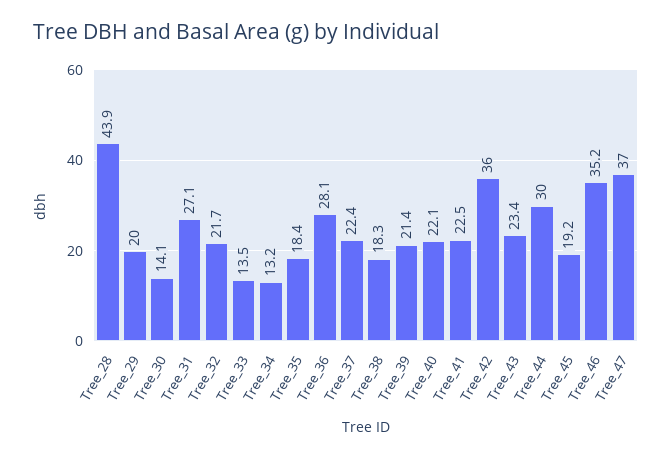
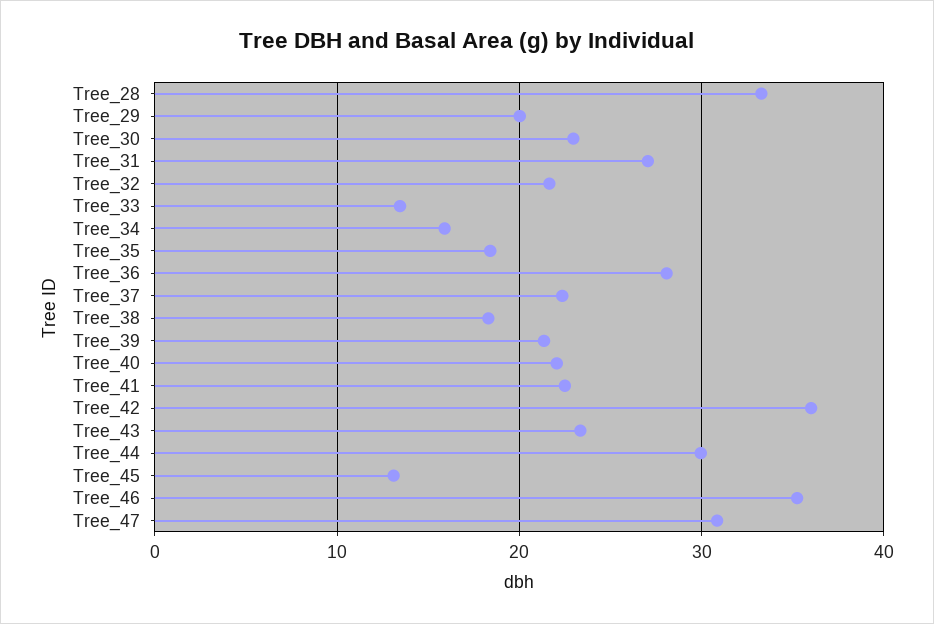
Tree_28: 43.9 -> 33
Tree_30: 14.1 -> 23
Tree_34: 13.2 -> 16
Tree_45: 19.2 -> 13
Tree_47: 37 -> 31

